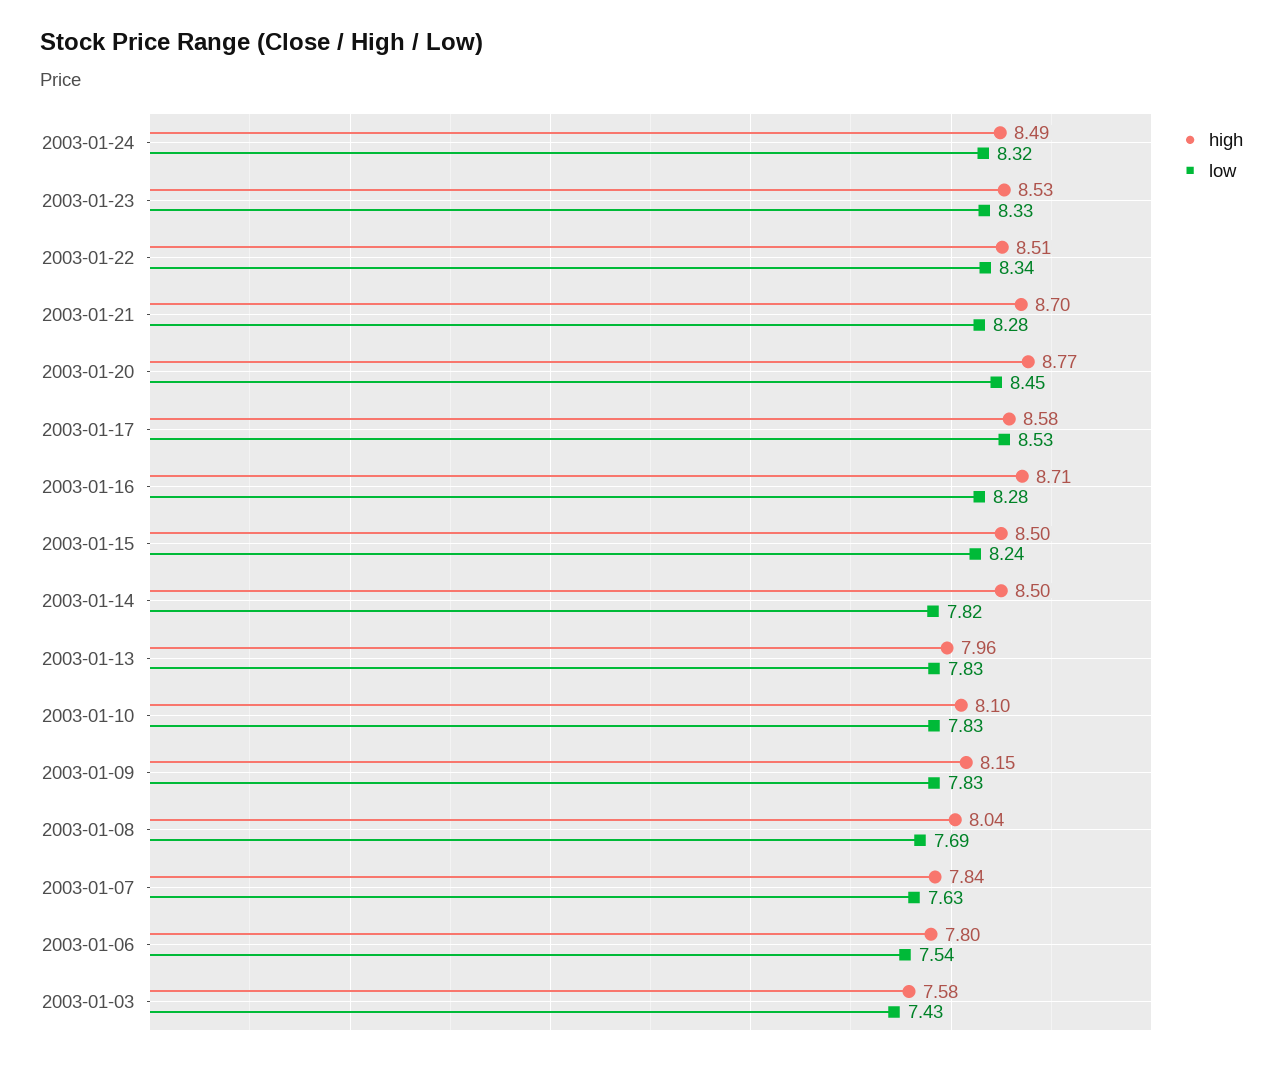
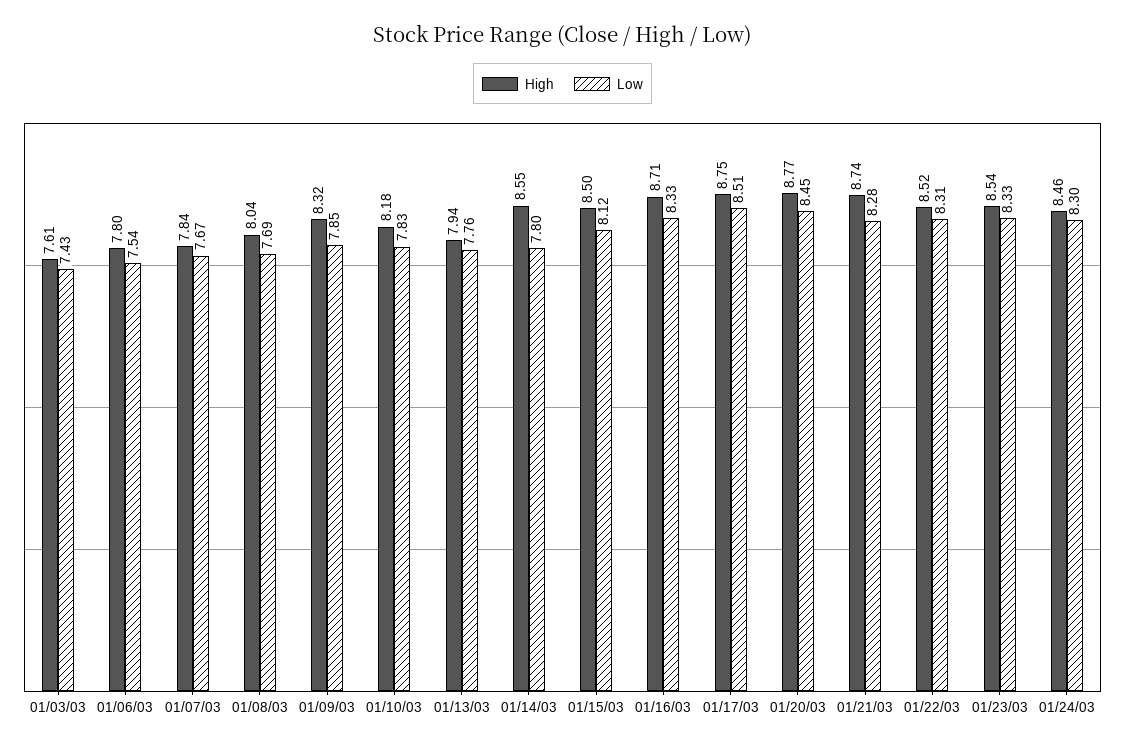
high, 2003-01-24: 8.49 -> 8.46
low, 2003-01-24: 8.32 -> 8.3
high, 2003-01-23: 8.53 -> 8.54
high, 2003-01-22: 8.51 -> 8.52
low, 2003-01-22: 8.34 -> 8.31
high, 2003-01-21: 8.7 -> 8.74
high, 2003-01-17: 8.58 -> 8.75
low, 2003-01-17: 8.53 -> 8.51
low, 2003-01-16: 8.28 -> 8.33
low, 2003-01-15: 8.24 -> 8.12
high, 2003-01-14: 8.5 -> 8.55
low, 2003-01-14: 7.82 -> 7.8
high, 2003-01-13: 7.96 -> 7.94
low, 2003-01-13: 7.83 -> 7.76
high, 2003-01-10: 8.1 -> 8.18
high, 2003-01-09: 8.15 -> 8.32
low, 2003-01-09: 7.83 -> 7.85
low, 2003-01-07: 7.63 -> 7.67
high, 2003-01-03: 7.58 -> 7.61

